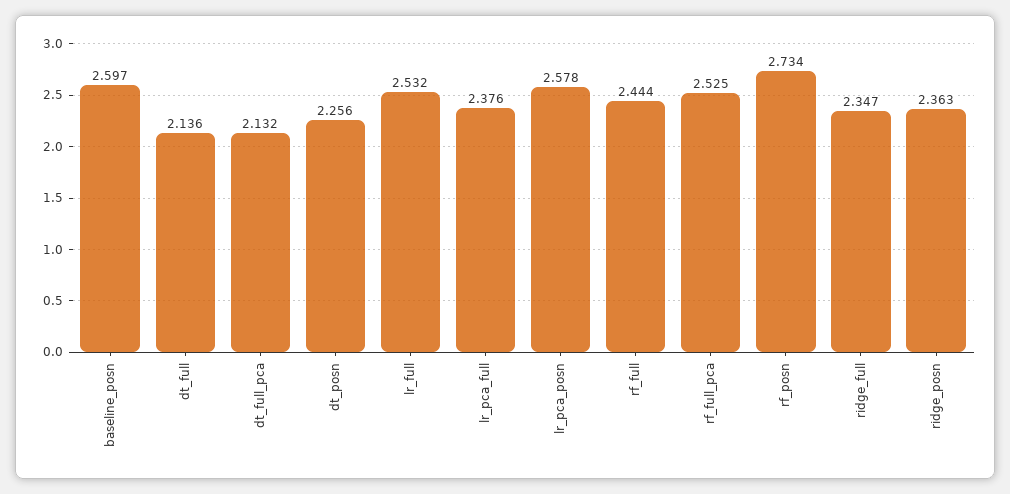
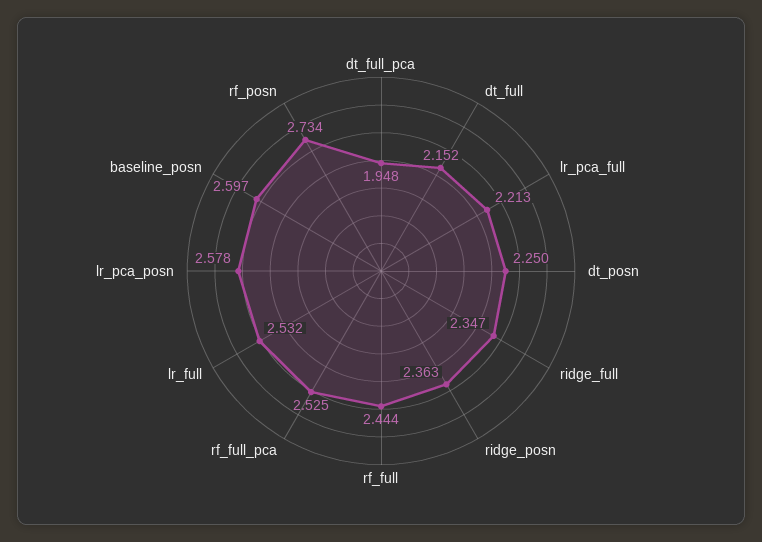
dt_full: 2.136 -> 2.152
dt_full_pca: 2.132 -> 1.948
dt_posn: 2.256 -> 2.25
lr_pca_full: 2.376 -> 2.213

